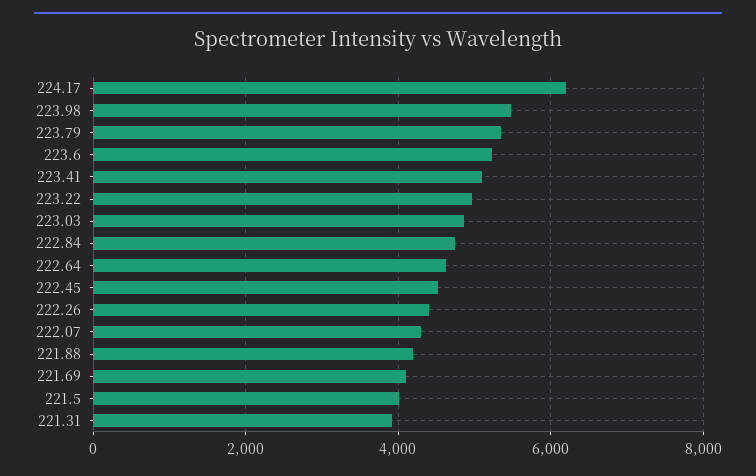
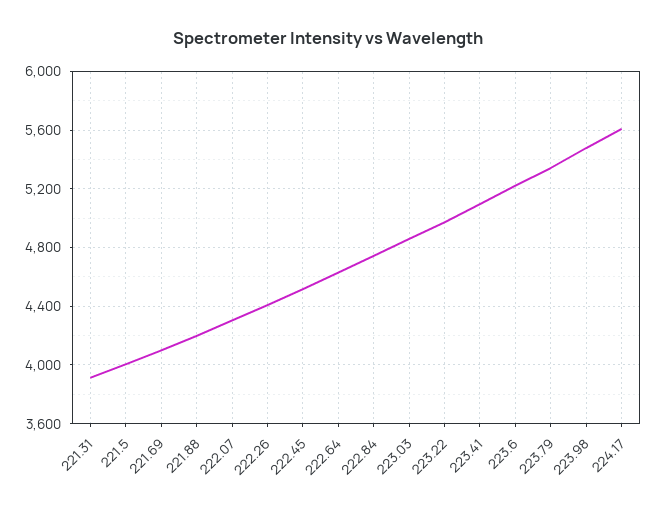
224.17: 6200 -> 5600

